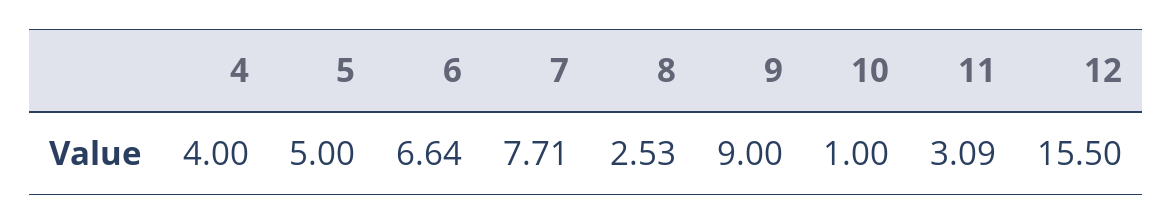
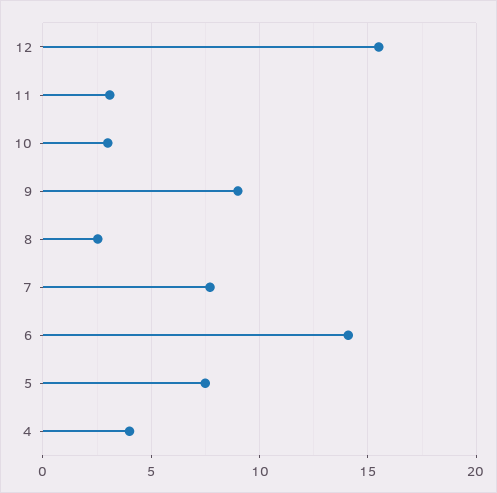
5: 5 -> 7.5
6: 6.64 -> 14
10: 1 -> 3

